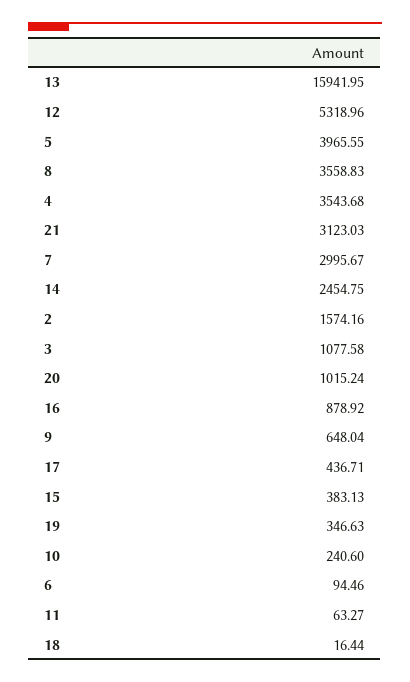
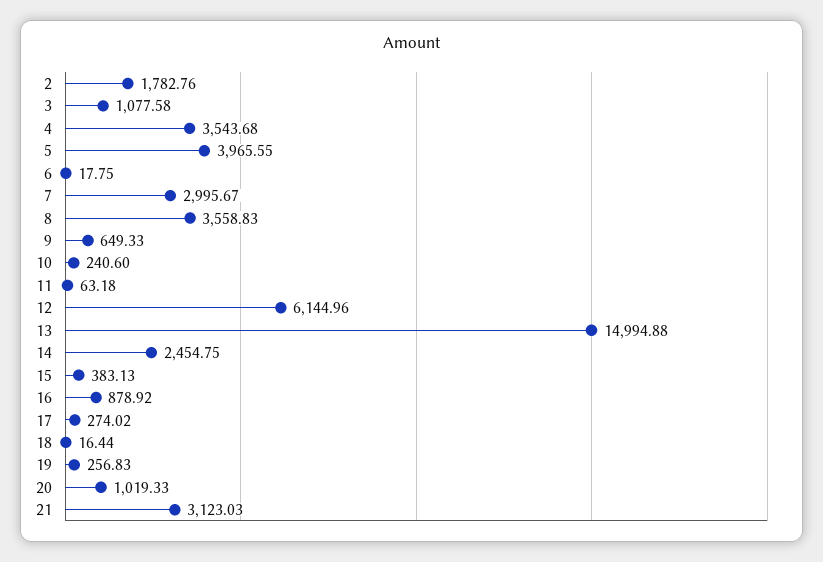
13: 15941.95 -> 14994.88
12: 5318.96 -> 6144.96
2: 1574.16 -> 1782.76
20: 1015.24 -> 1019.33
9: 648.04 -> 649.33
17: 436.71 -> 274.02
19: 346.63 -> 256.83
6: 94.46 -> 17.75
11: 63.27 -> 63.18

